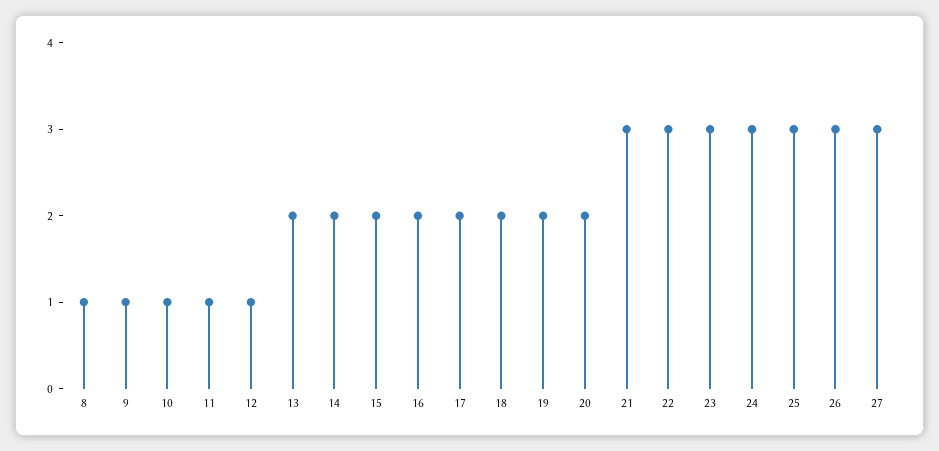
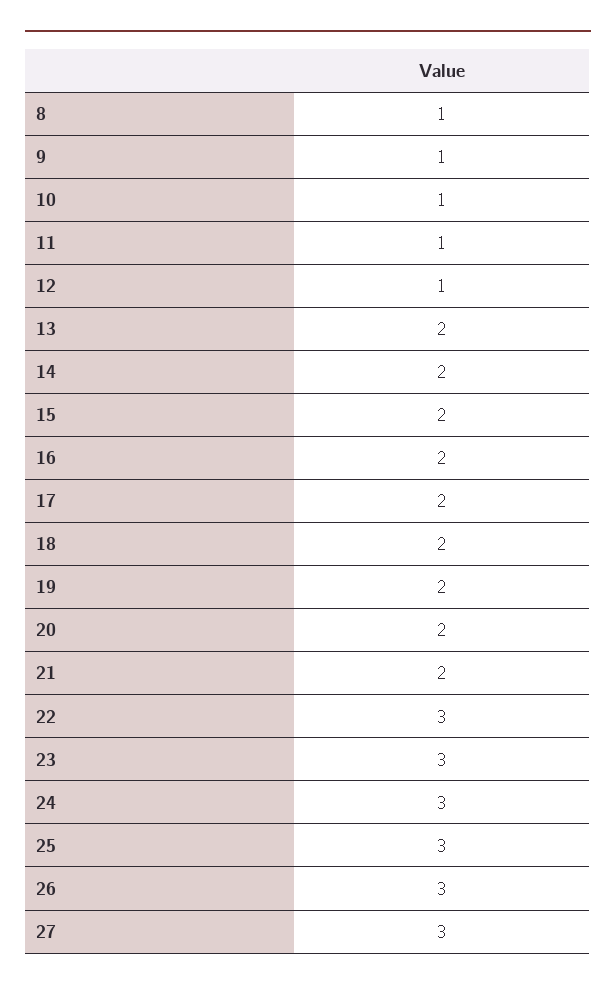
21: 3 -> 2

